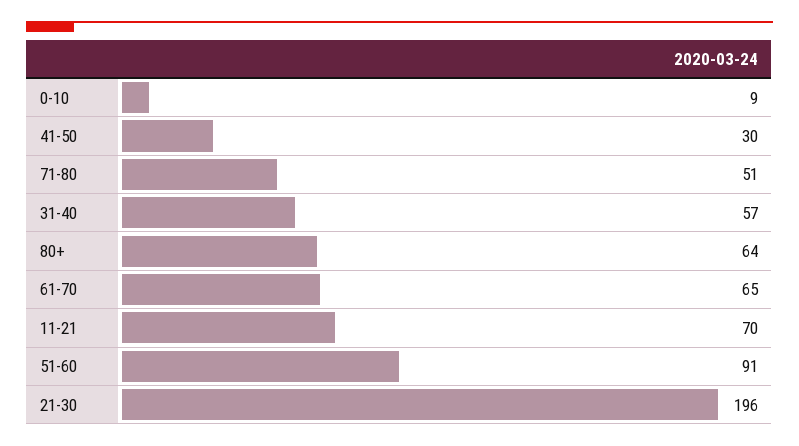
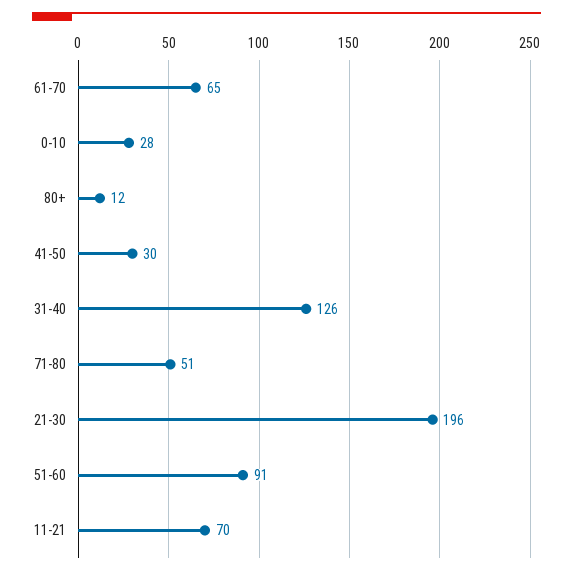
0-10: 9 -> 28
31-40: 57 -> 126
80+: 64 -> 12

